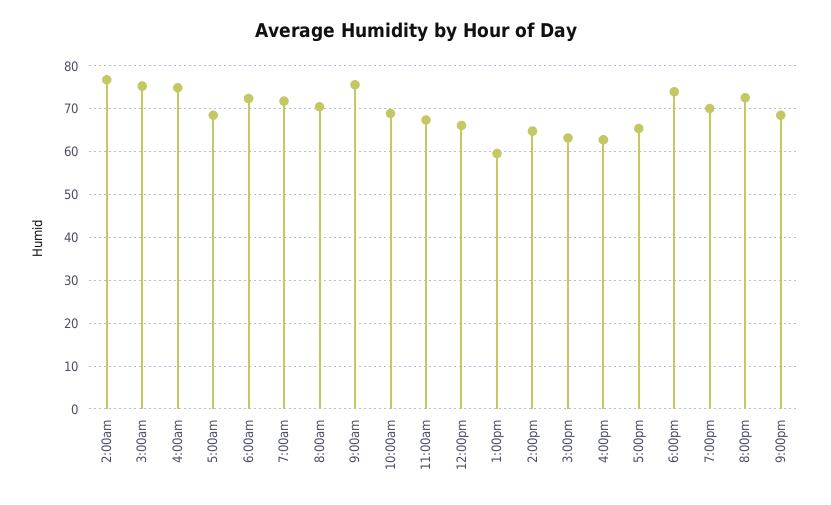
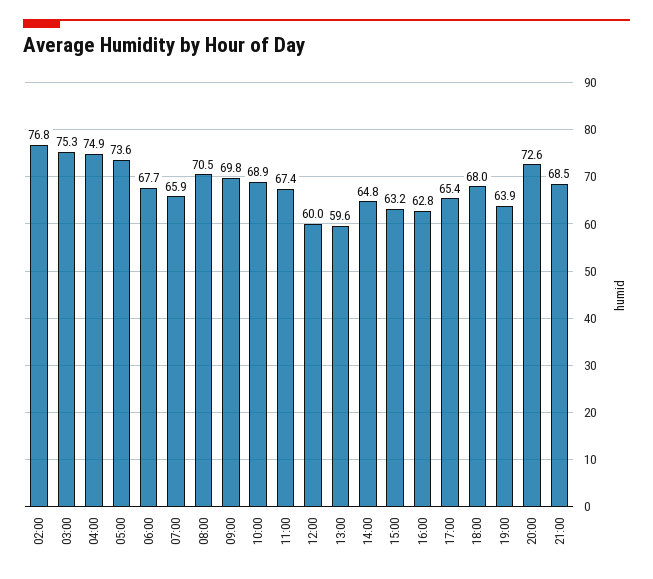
5:00am: 68 -> 73.6
6:00am: 72 -> 67.7
7:00am: 72 -> 65.9
9:00am: 76 -> 69.8
12:00pm: 66 -> 60
6:00pm: 74 -> 68
7:00pm: 70 -> 63.9

